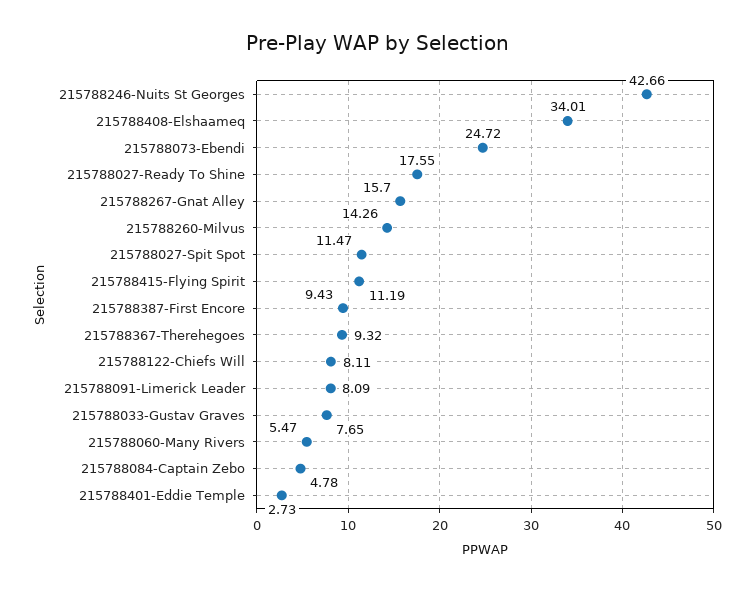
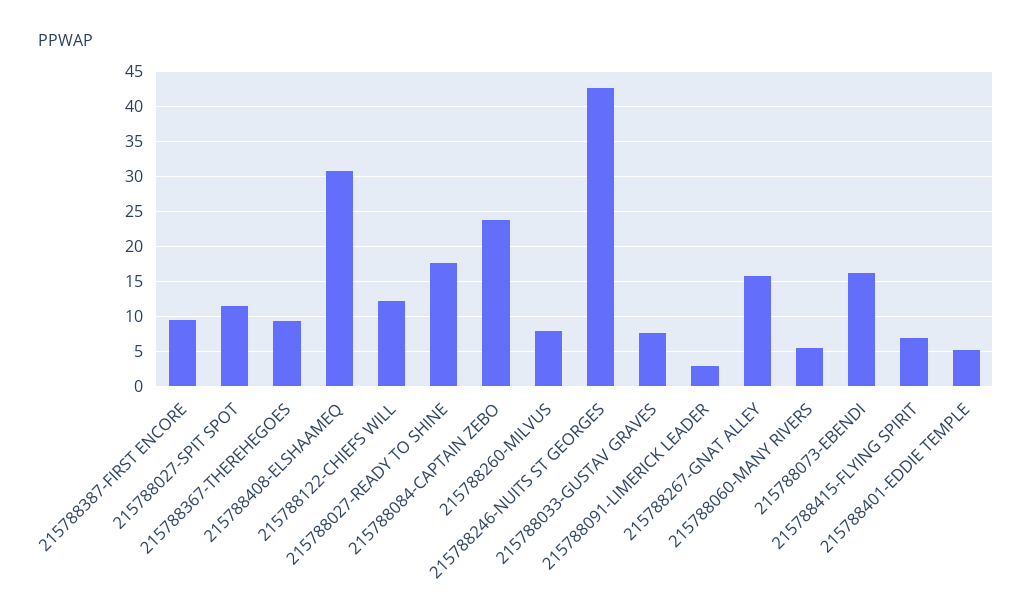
215788408-Elshaameq: 34.01 -> 31
215788073-Ebendi: 24.72 -> 16
215788260-Milvus: 14.26 -> 8
215788415-Flying Spirit: 11.19 -> 7
215788122-Chiefs Will: 8.11 -> 12
215788091-Limerick Leader: 8.09 -> 3
215788084-Captain Zebo: 4.78 -> 24
215788401-Eddie Temple: 2.73 -> 5

